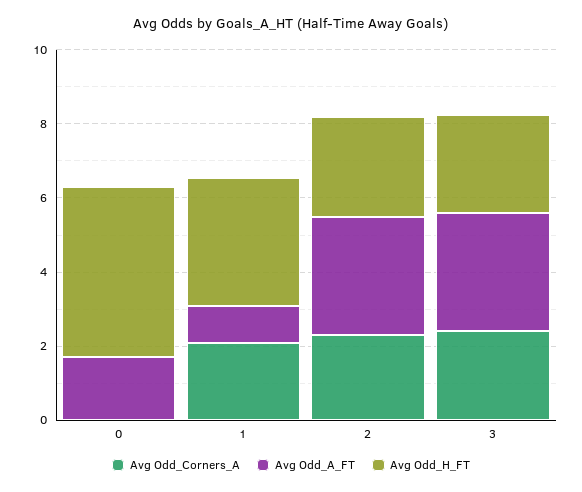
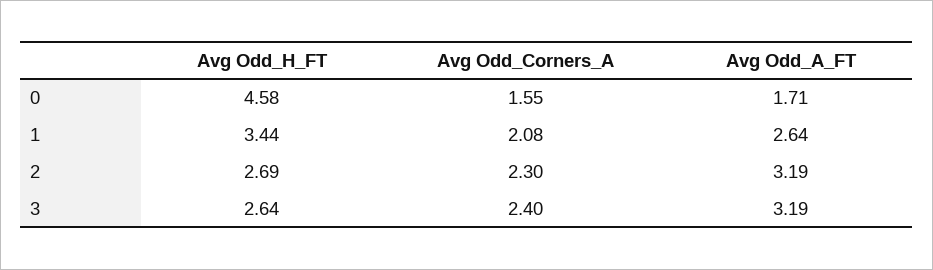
Avg Odd_Corners_A, 0: 0 -> 1.55
Avg Odd_A_FT, 1: 1 -> 2.64

